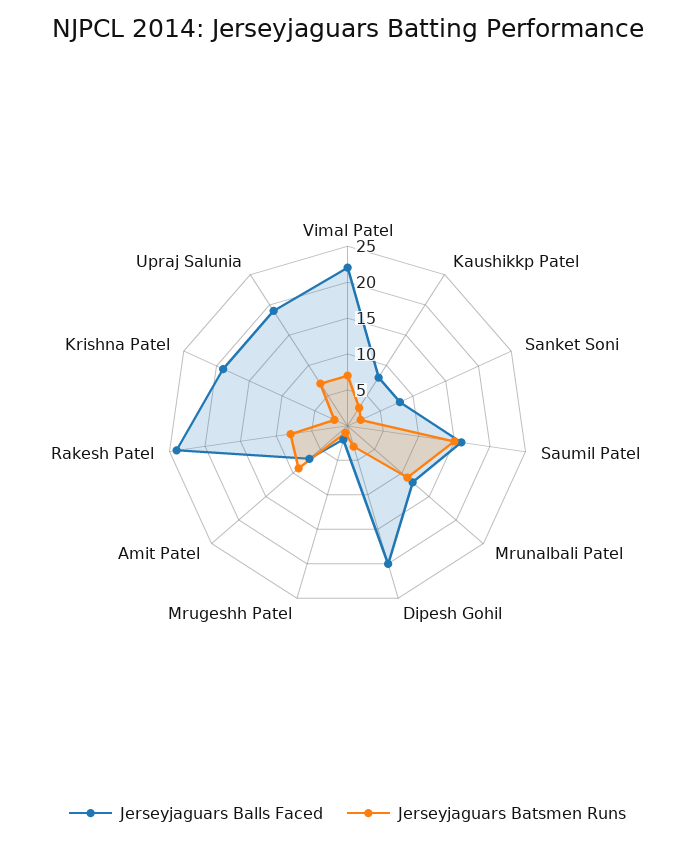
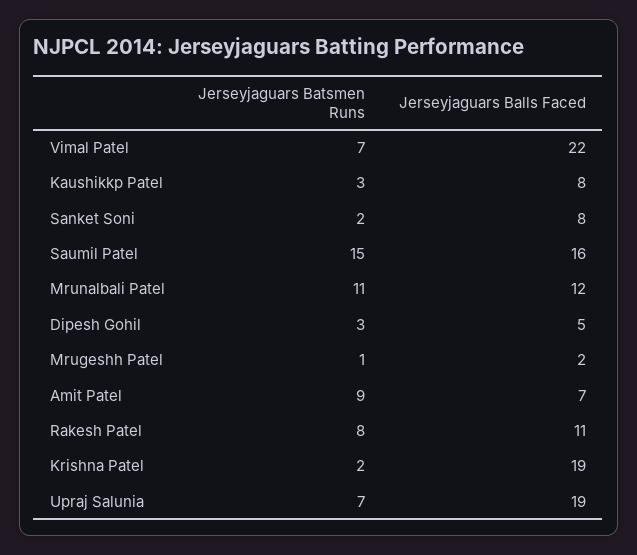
Jerseyjaguars Balls Faced, Dipesh Gohil: 20 -> 5
Jerseyjaguars Balls Faced, Rakesh Patel: 25 -> 11

